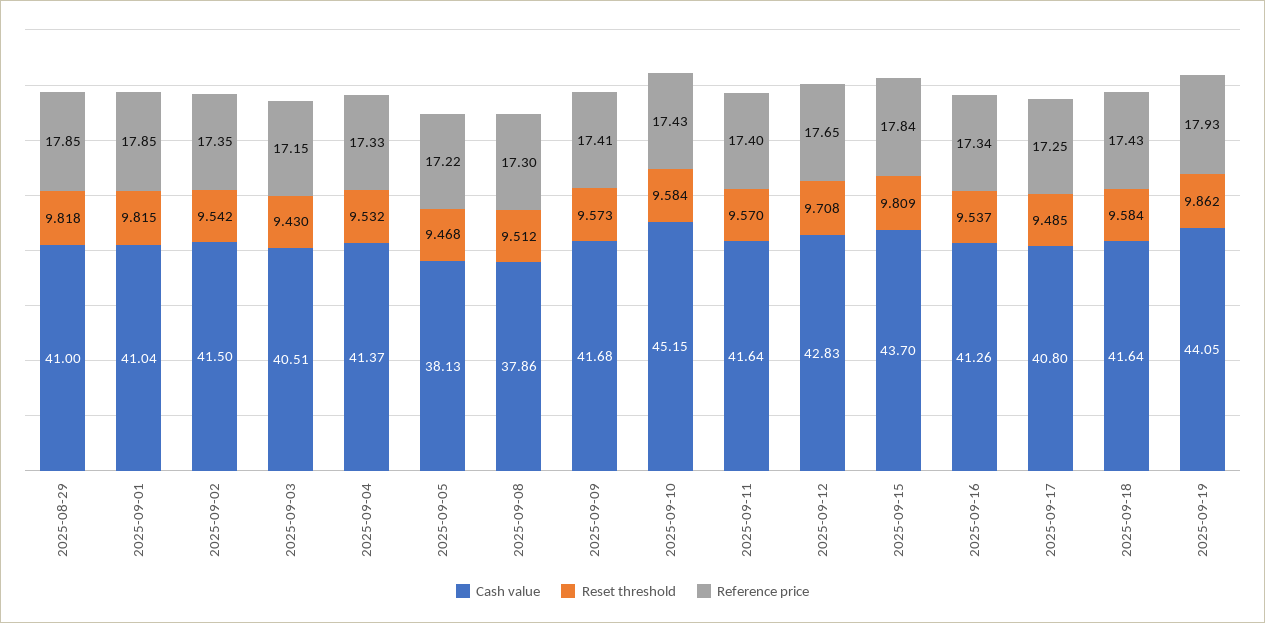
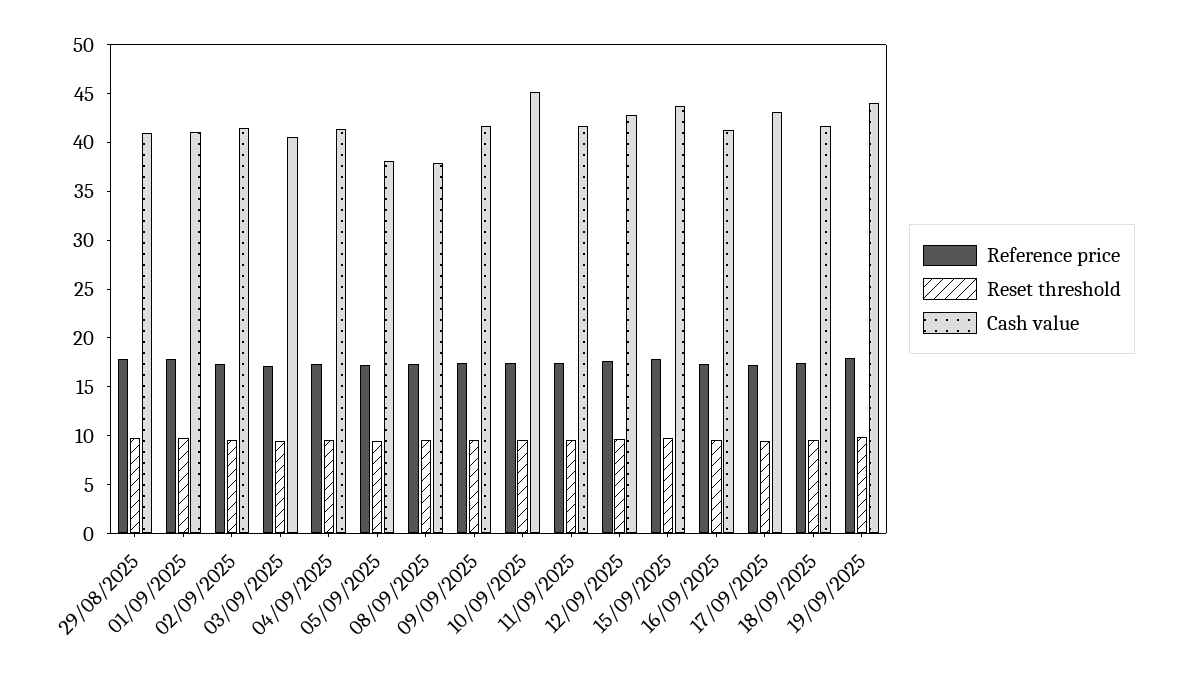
Cash value, 2025-09-17: 40.8 -> 43

